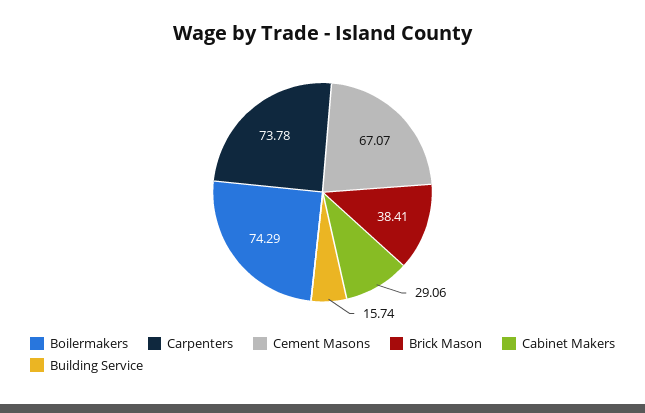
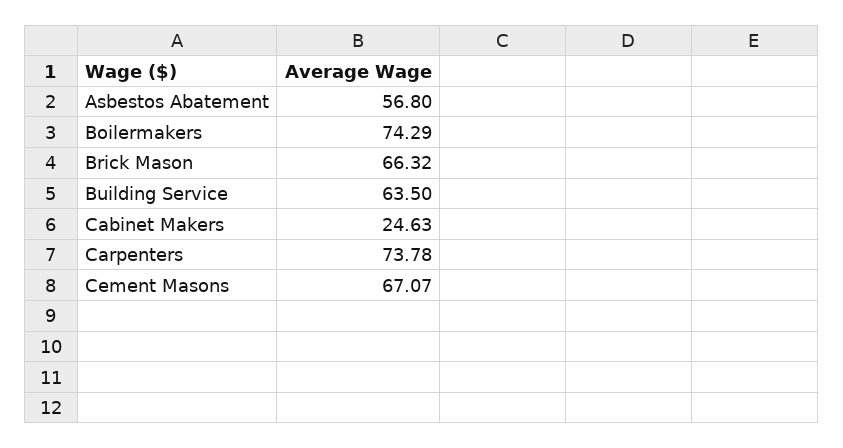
Brick Mason: 38.41 -> 66.32
Cabinet Makers: 29.06 -> 24.63
Building Service: 15.74 -> 63.5
Asbestos Abatement: none -> 56.8

